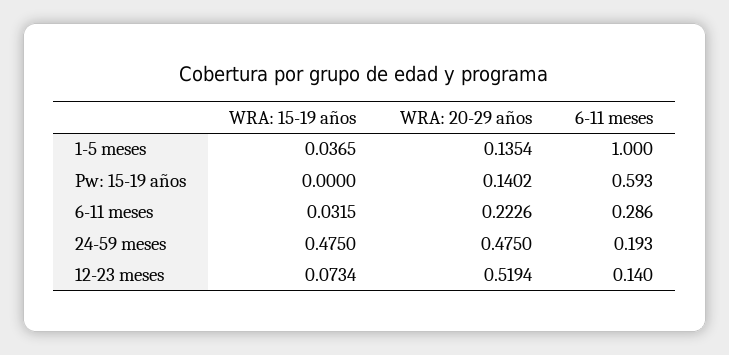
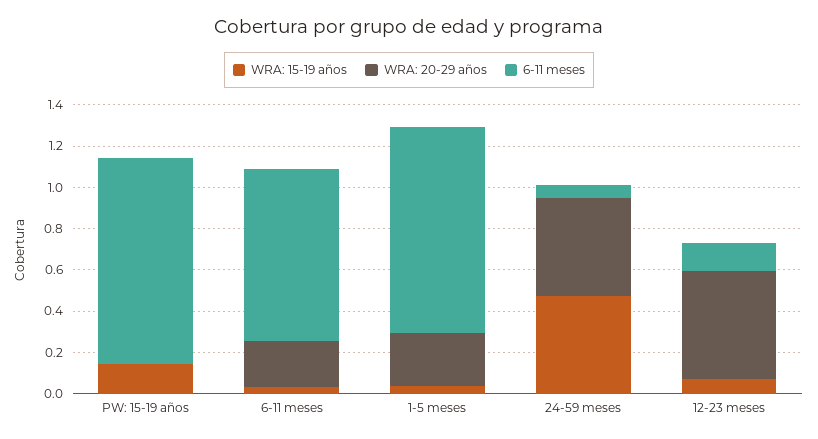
WRA: 20-29 años, 1-5 meses: 0.1354 -> 0.25
WRA: 15-19 años, Pw: 15-19 años: 0 -> 0.15
WRA: 20-29 años, Pw: 15-19 años: 0.1402 -> 0
6-11 meses, Pw: 15-19 años: 0.593 -> 1
6-11 meses, 6-11 meses: 0.286 -> 0.85
6-11 meses, 24-59 meses: 0.193 -> 0.05

